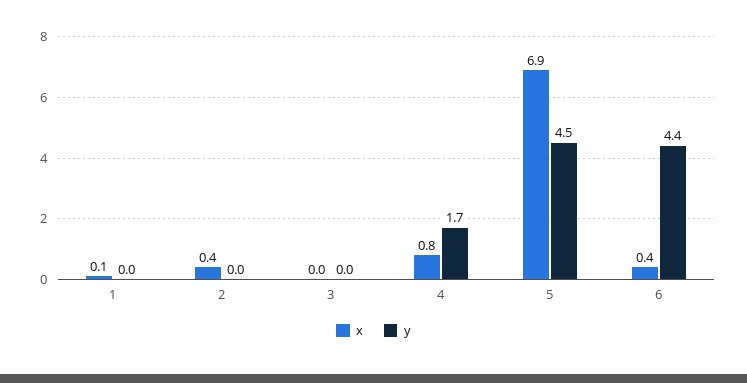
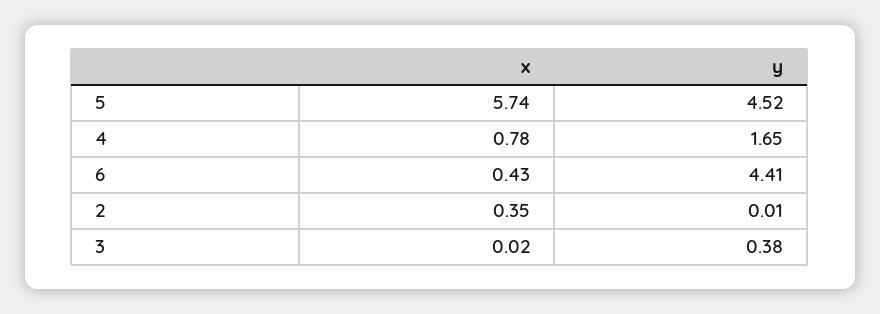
x, 1: 0.1 -> none
y, 1: 0 -> none
y, 3: 0 -> 0.38
x, 5: 6.9 -> 5.74

